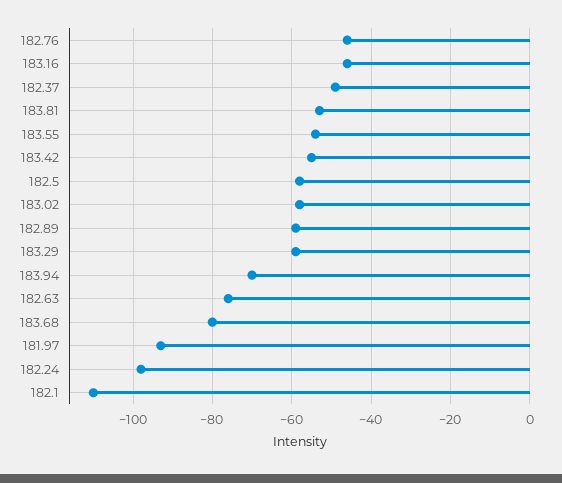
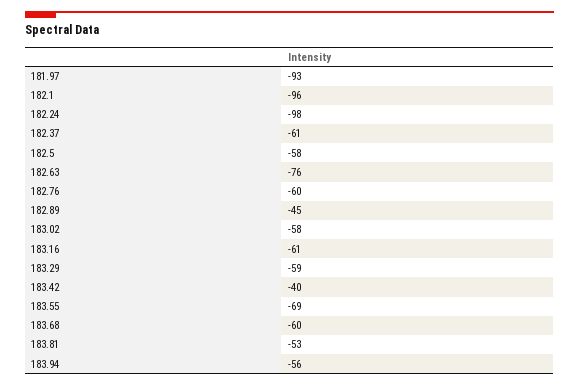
182.76: -45 -> -60
183.16: -45 -> -61
182.37: -50 -> -61
183.55: -55 -> -69
183.42: -55 -> -40
182.89: -60 -> -45
183.94: -70 -> -56
183.68: -80 -> -60
182.1: -110 -> -96

